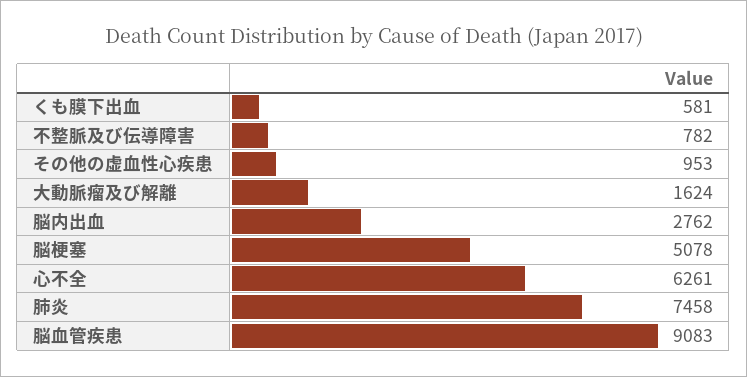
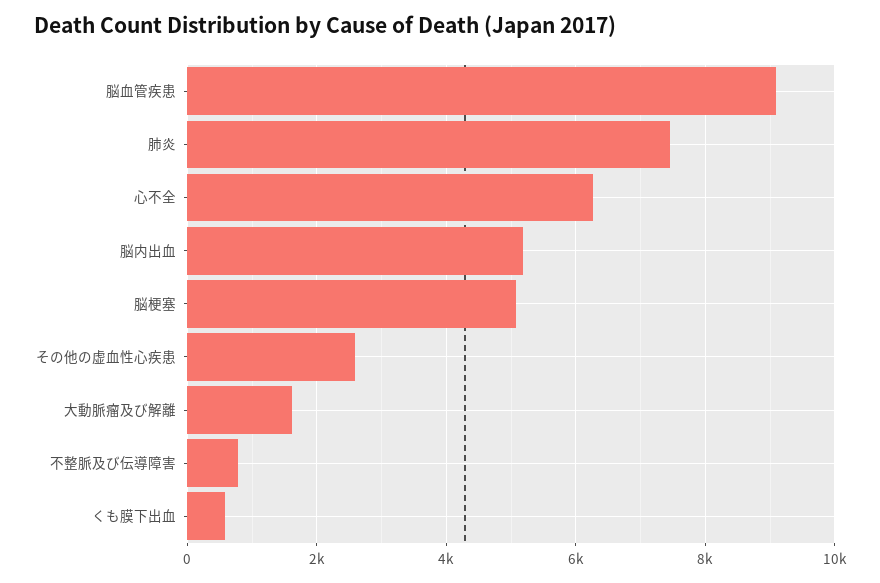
その他の虚血性心疾患: 953 -> 2600
脳内出血: 2762 -> 5200

